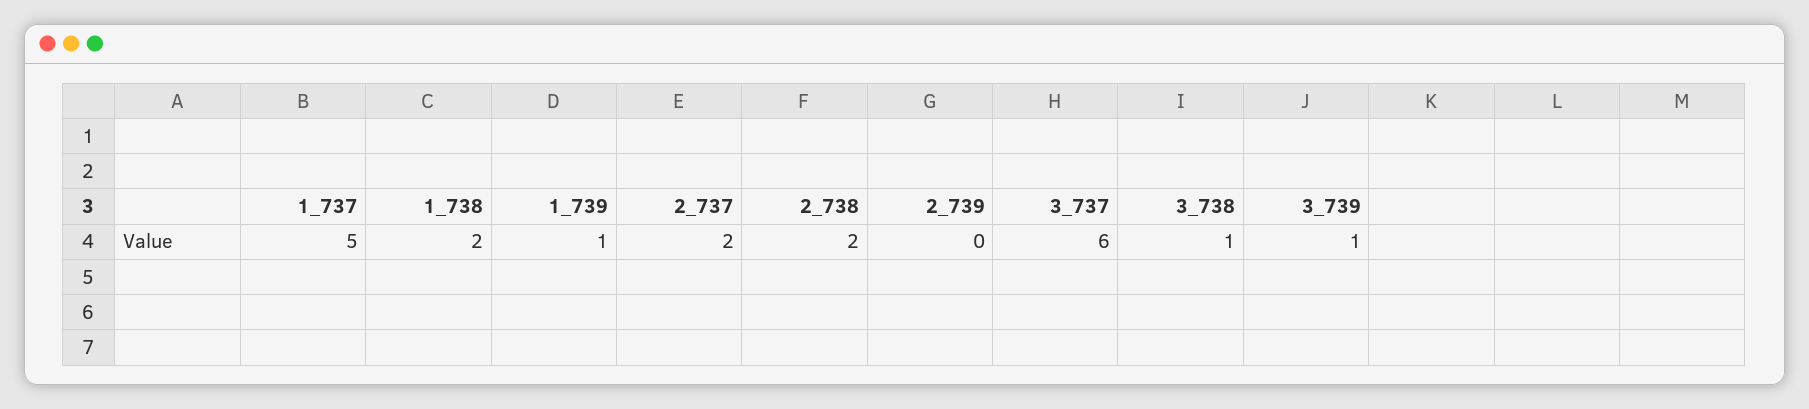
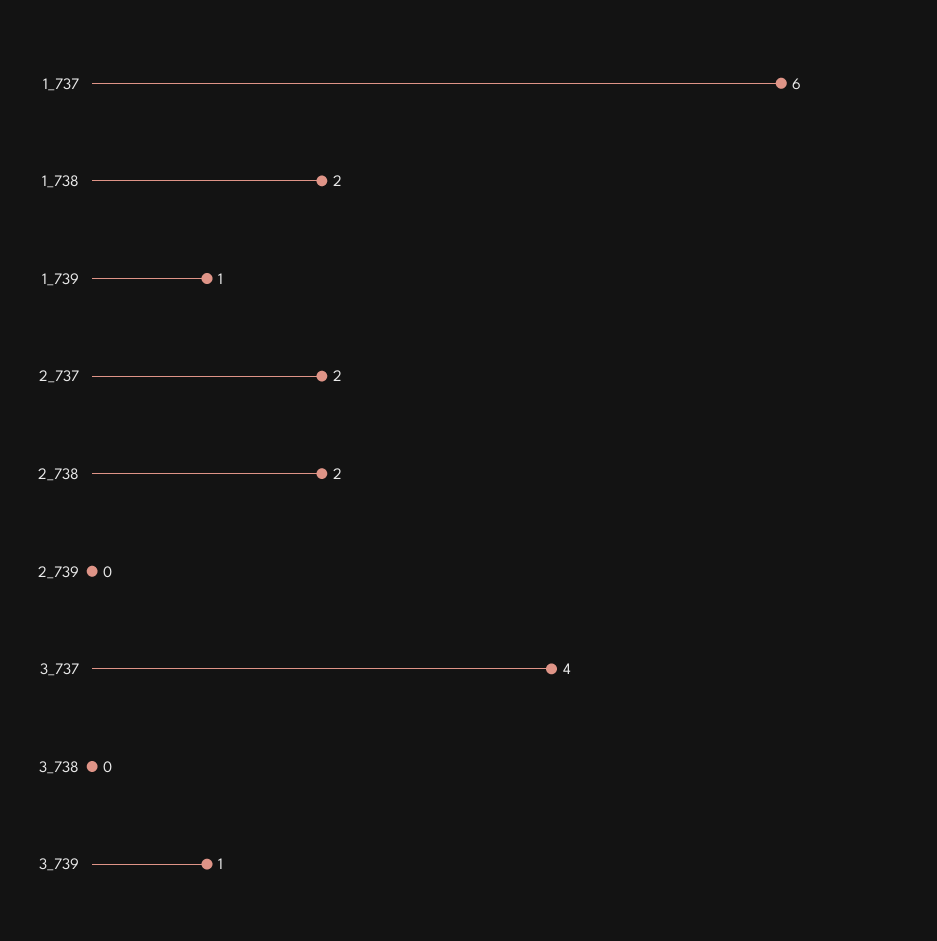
1_737: 5 -> 6
3_737: 6 -> 4
3_738: 1 -> 0

